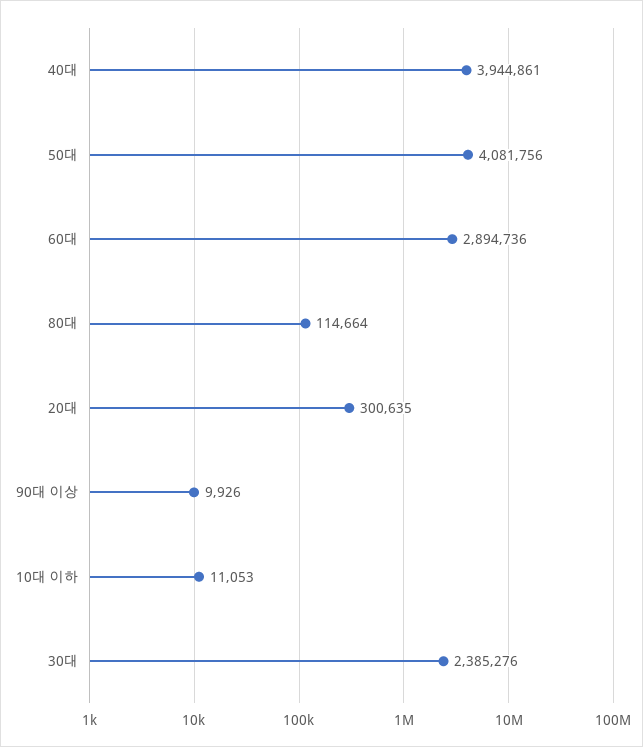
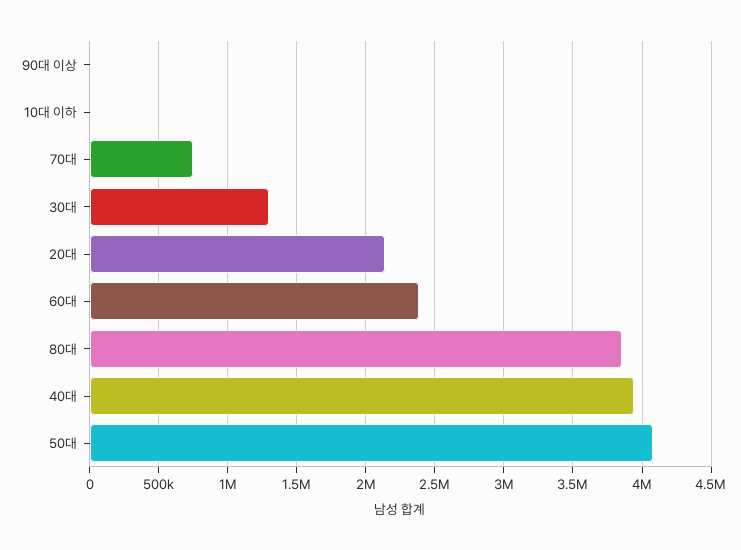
60대: 2894736 -> 2400000
80대: 114664 -> 3850000
20대: 300635 -> 2150000
30대: 2385276 -> 1300000
70대: none -> 750000

